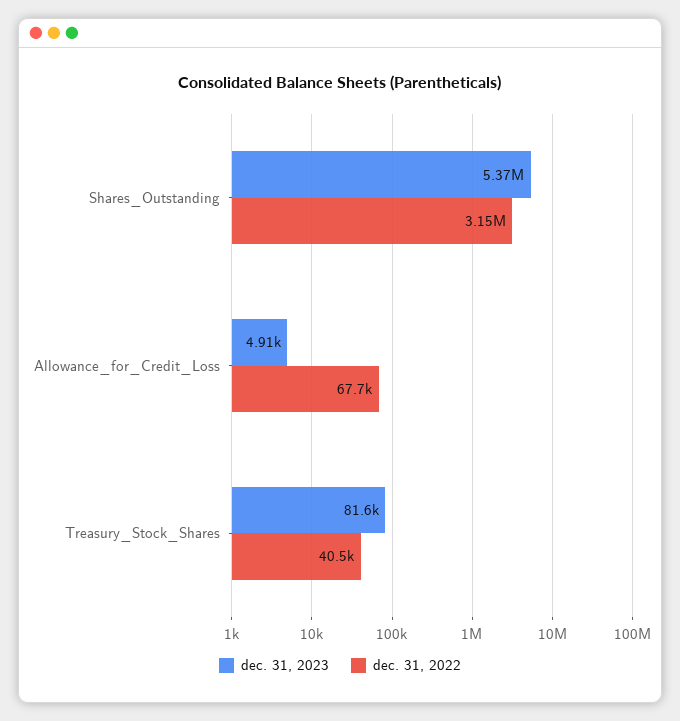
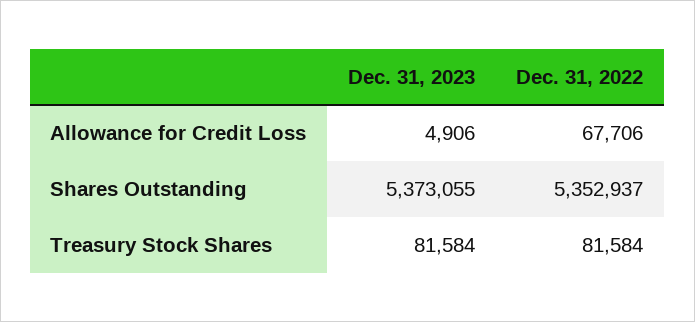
dec. 31, 2022, Shares_Outstanding: 3150000 -> 5352937
dec. 31, 2022, Treasury_Stock_Shares: 40500 -> 81584

